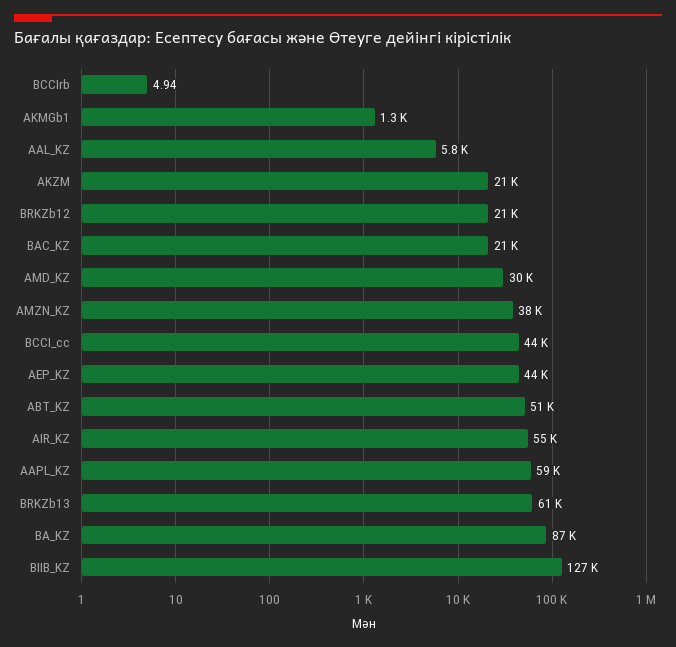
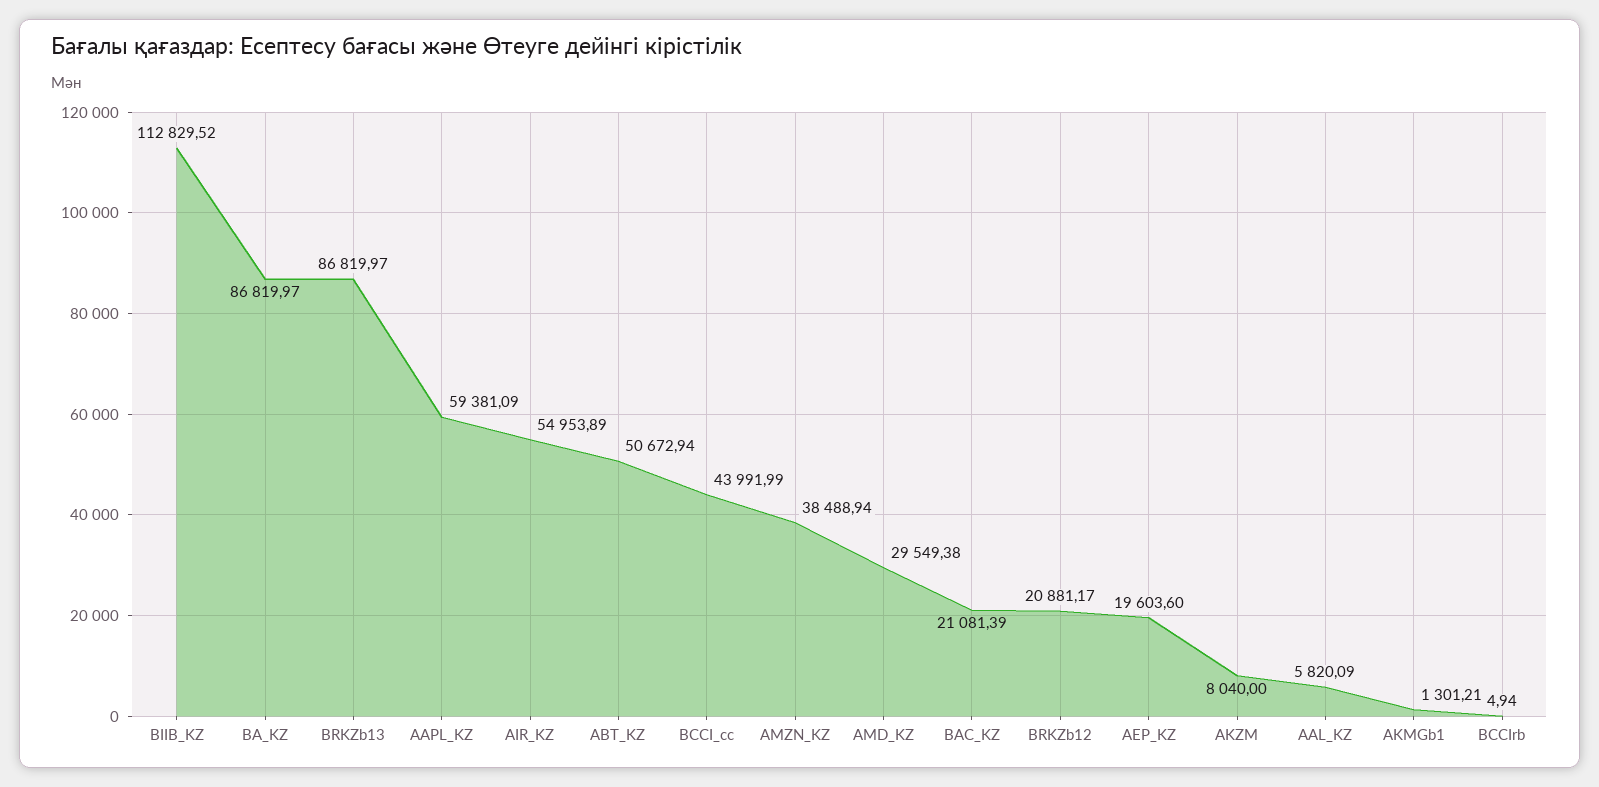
AKZM: 21000 -> 8040
AEP_KZ: 44000 -> 19603.6
BRKZb13: 61000 -> 86819.97
BIIB_KZ: 127000 -> 112829.52

